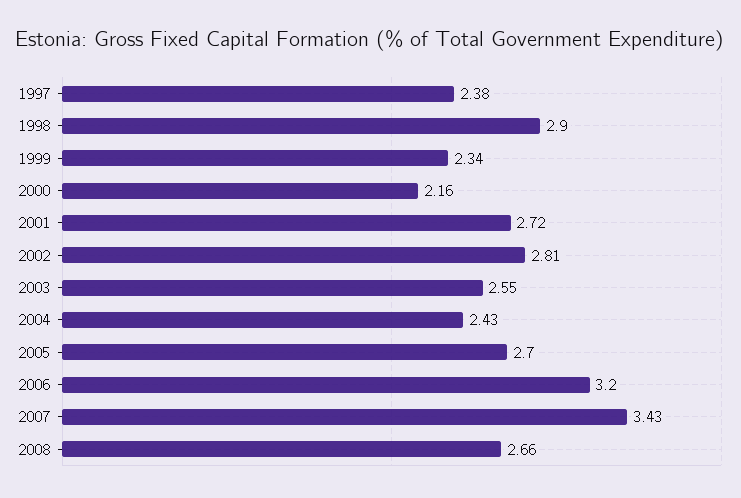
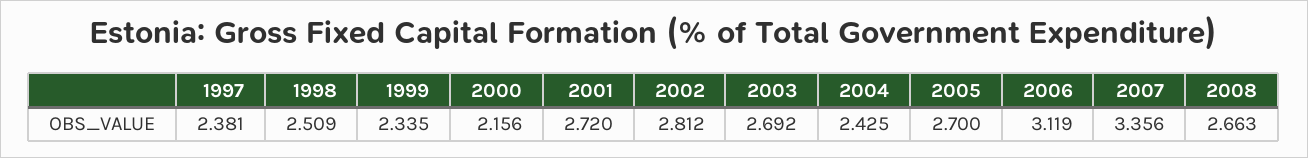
1998: 2.9 -> 2.509
2003: 2.55 -> 2.692
2006: 3.2 -> 3.119
2007: 3.43 -> 3.356

